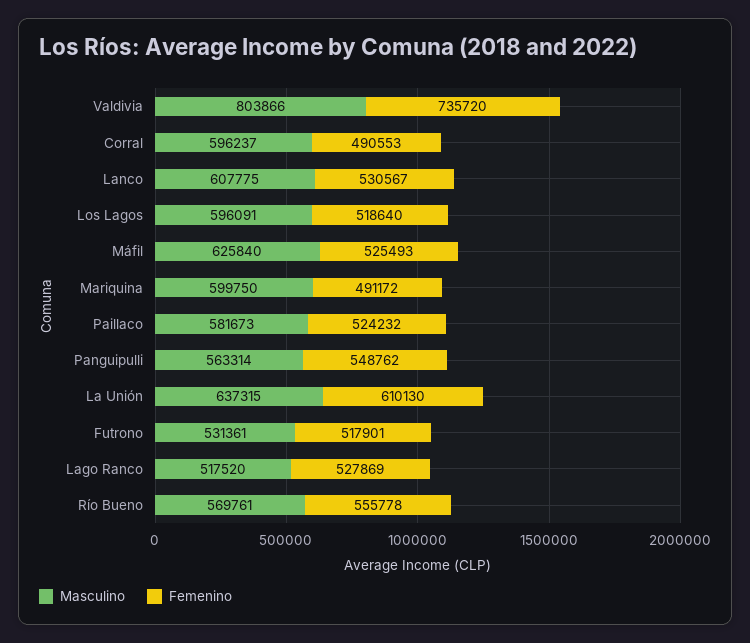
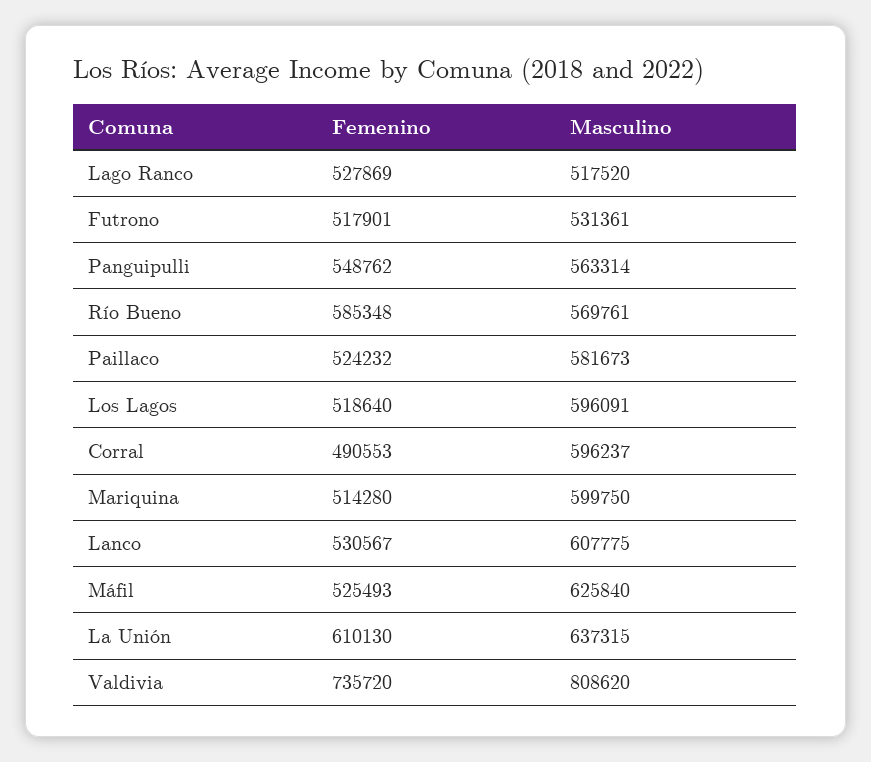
Masculino, Valdivia: 803866 -> 808620
Femenino, Mariquina: 491172 -> 514280
Femenino, Río Bueno: 555778 -> 585348

